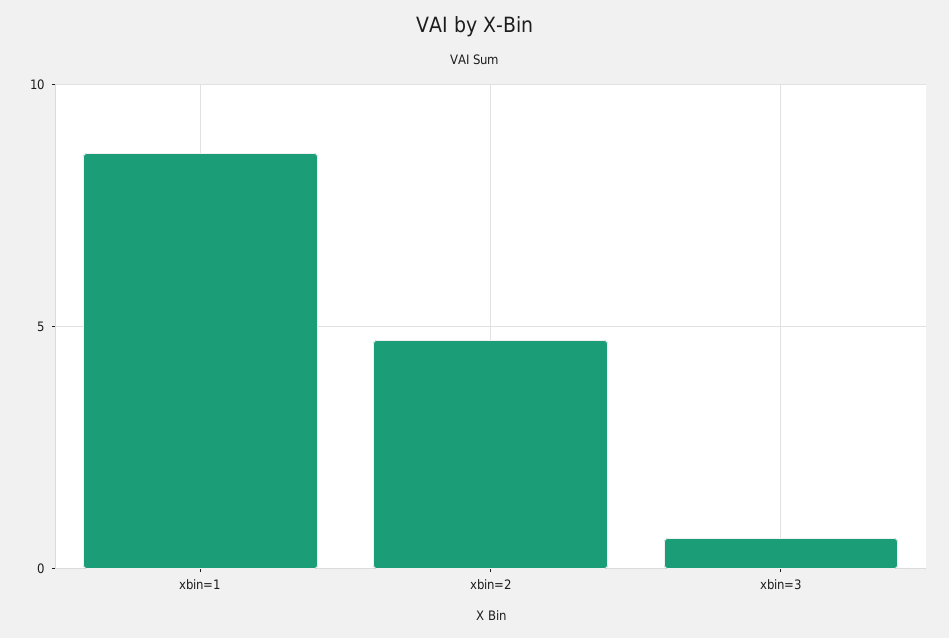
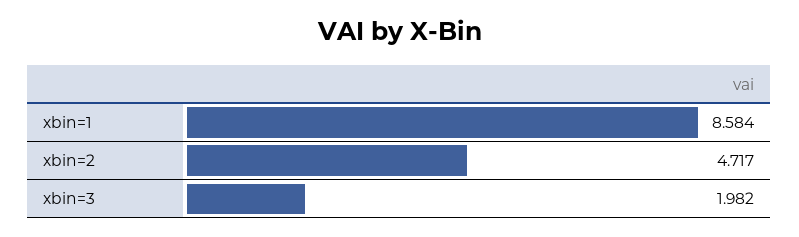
xbin=3: 0.5 -> 1.982

